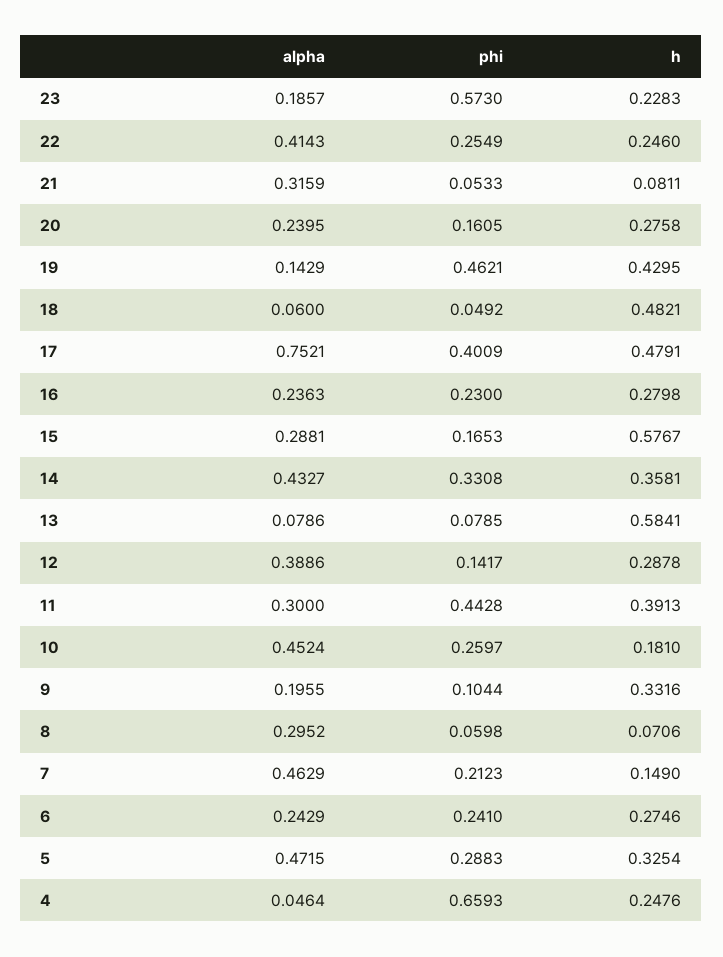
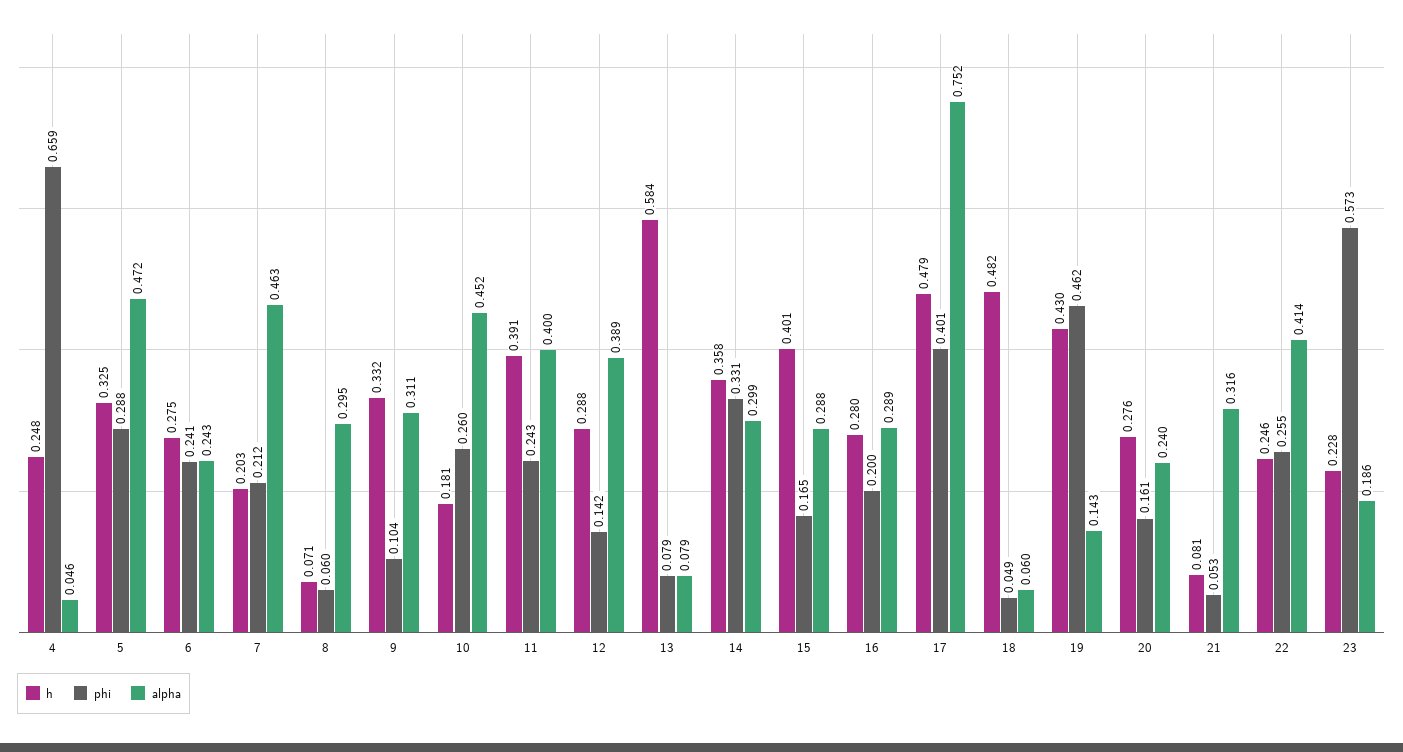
alpha, 16: 0.2363 -> 0.289
phi, 16: 0.23 -> 0.2
h, 15: 0.5767 -> 0.401
alpha, 14: 0.4327 -> 0.299
alpha, 11: 0.3 -> 0.4
phi, 11: 0.4428 -> 0.243
alpha, 9: 0.1955 -> 0.311
h, 7: 0.149 -> 0.203

